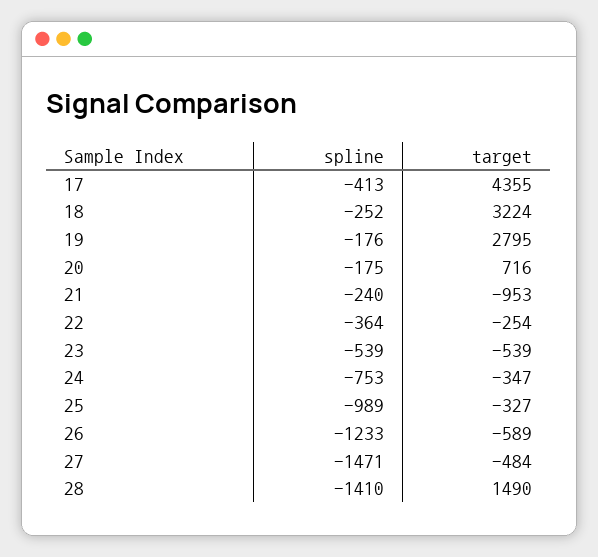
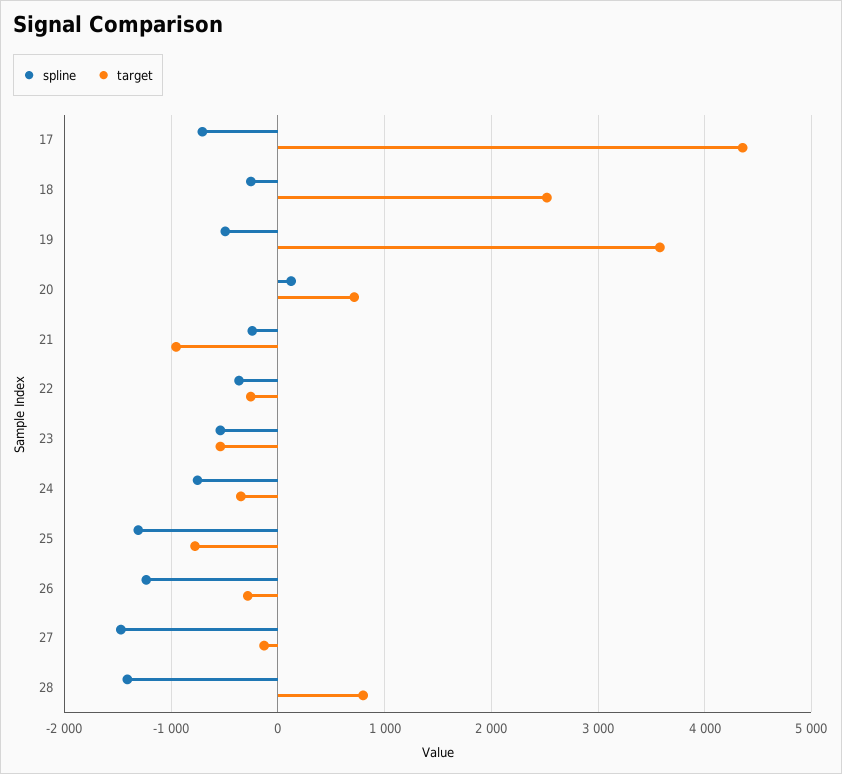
spline, 17: -413 -> -700
target, 18: 3224 -> 2500
spline, 19: -176 -> -500
target, 19: 2795 -> 3600
spline, 20: -175 -> 100
spline, 25: -989 -> -1300
target, 25: -327 -> -800
target, 26: -589 -> -300
target, 27: -484 -> -100
target, 28: 1490 -> 800

